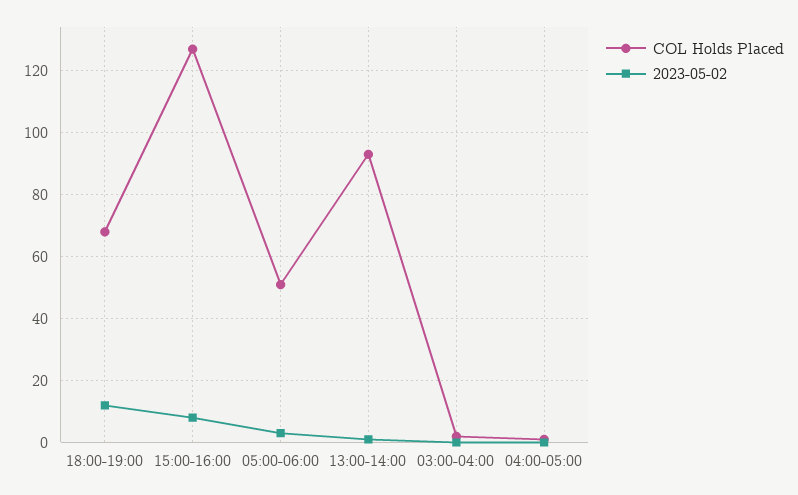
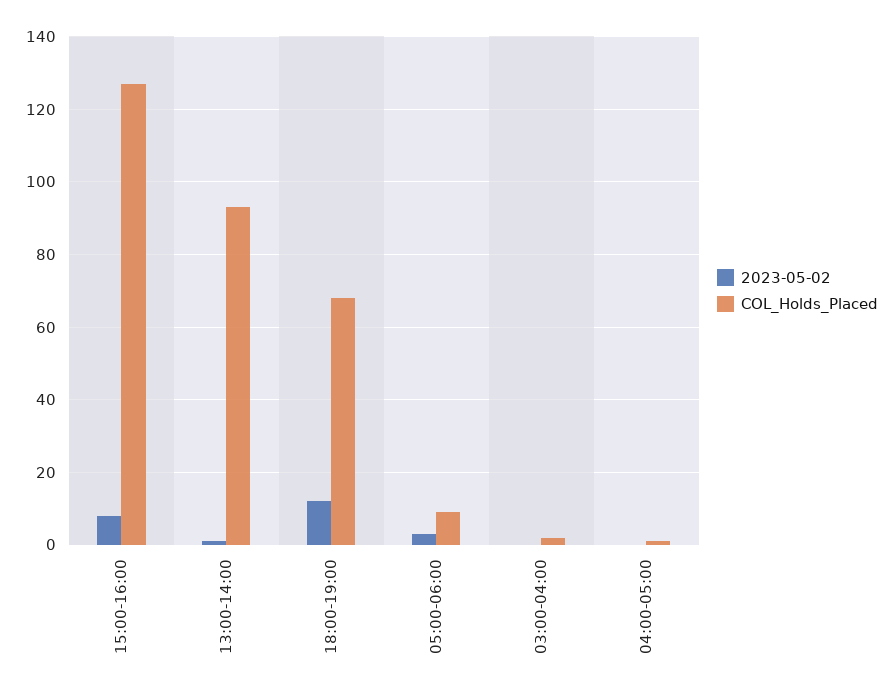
COL Holds Placed, 05:00-06:00: 50 -> 10

